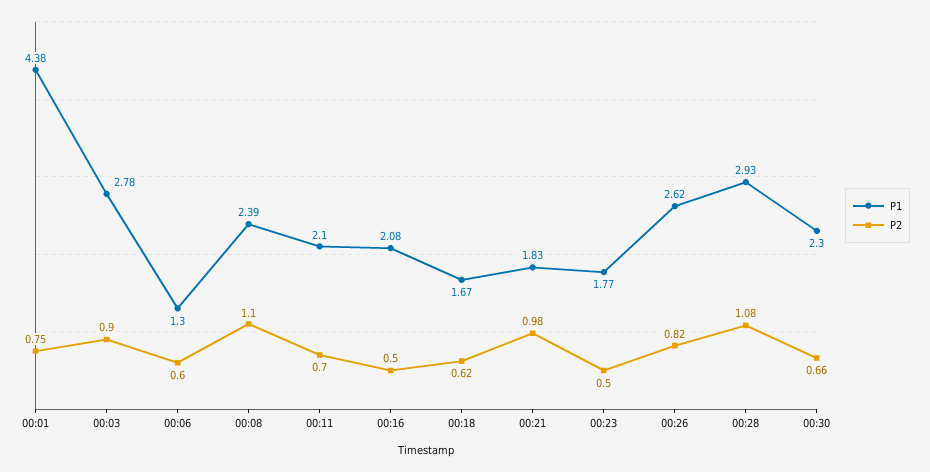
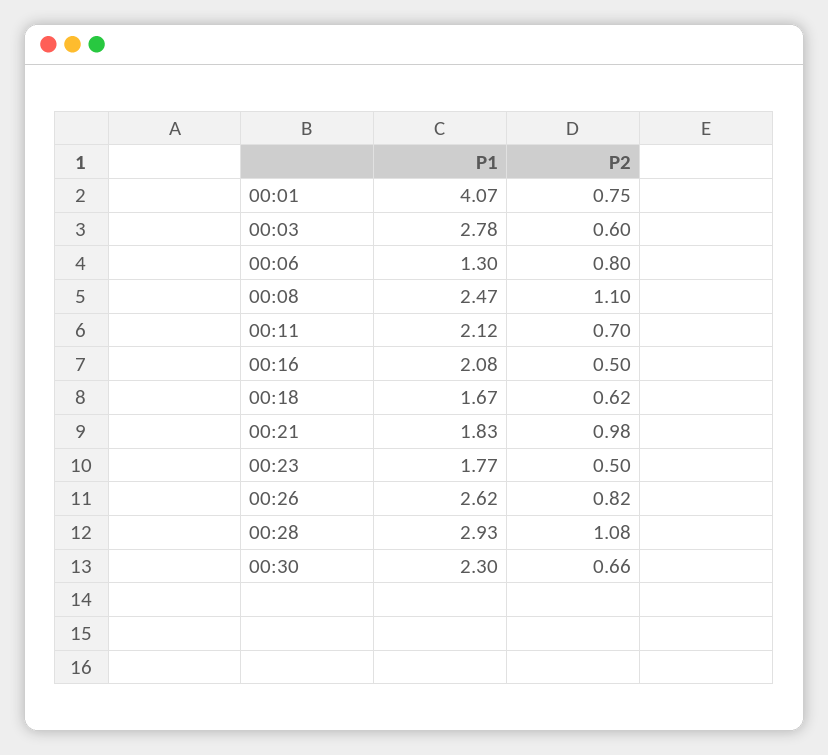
P1, 00:01: 4.38 -> 4.07
P2, 00:03: 0.9 -> 0.6
P2, 00:06: 0.6 -> 0.8
P1, 00:08: 2.39 -> 2.47
P1, 00:11: 2.1 -> 2.12

